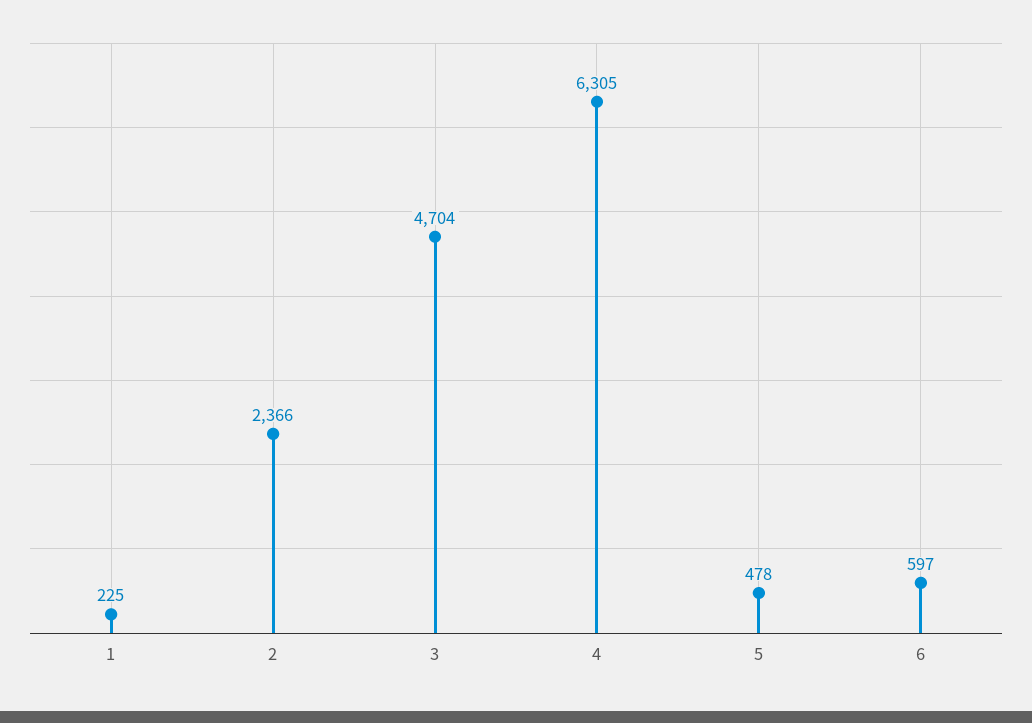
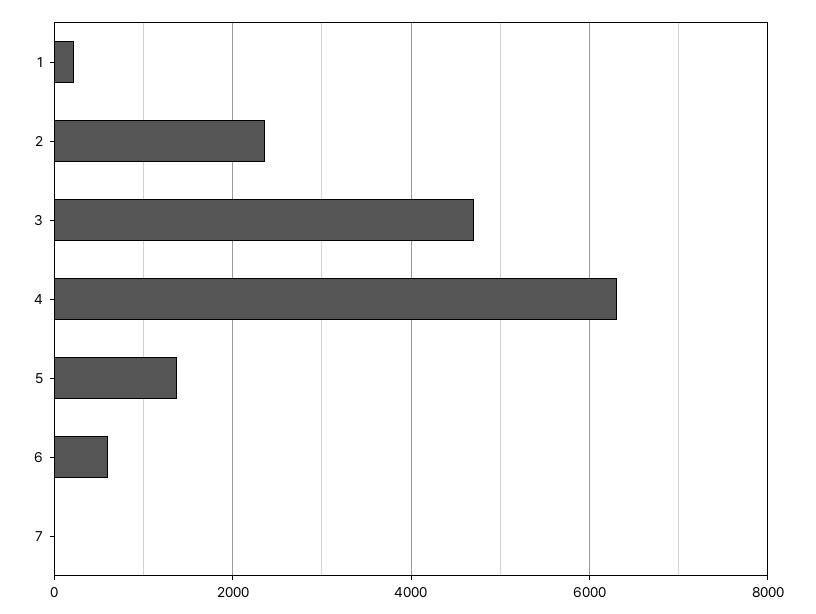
5: 478 -> 1400
7: none -> 0

